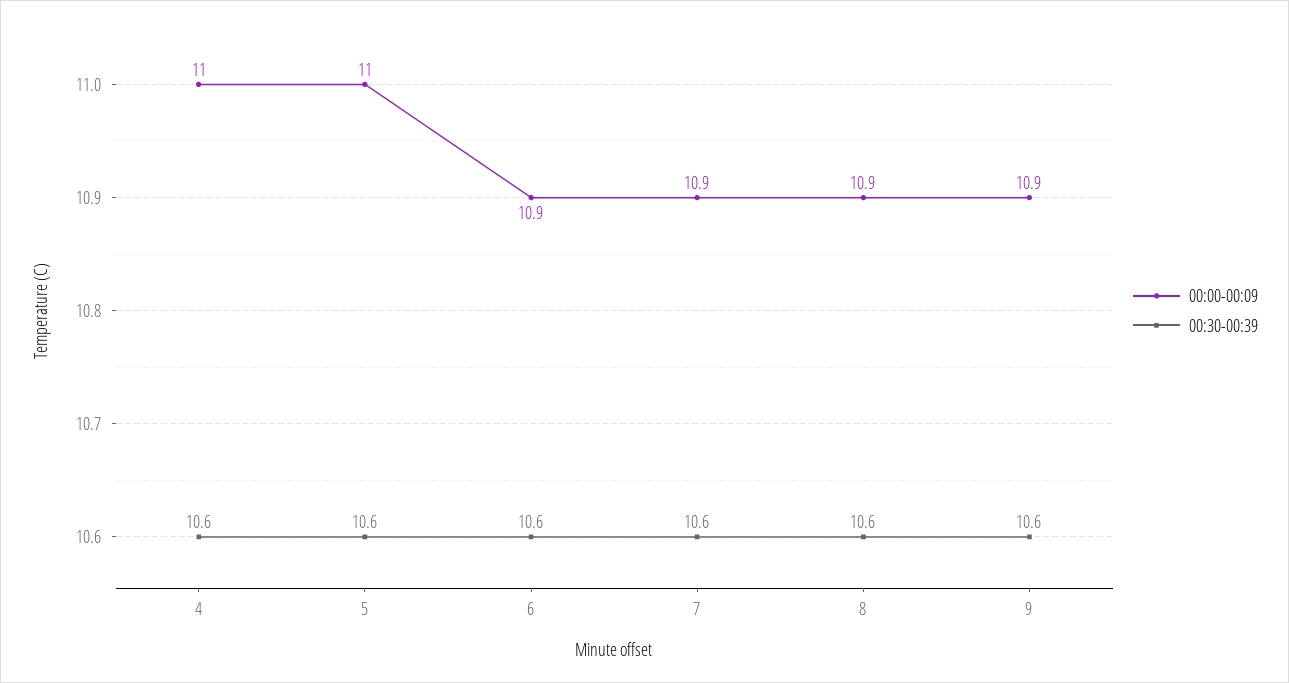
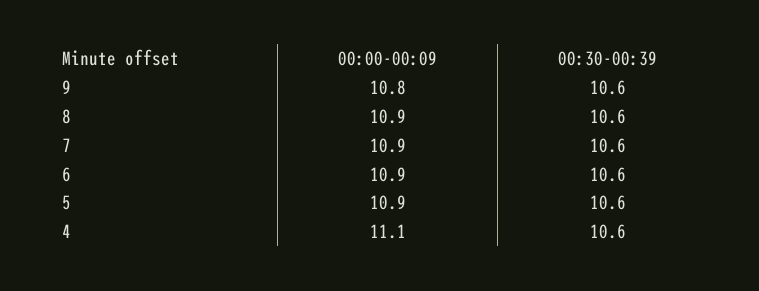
00:00-00:09, 4: 11 -> 11.1
00:00-00:09, 5: 11 -> 10.9
00:00-00:09, 9: 10.9 -> 10.8

